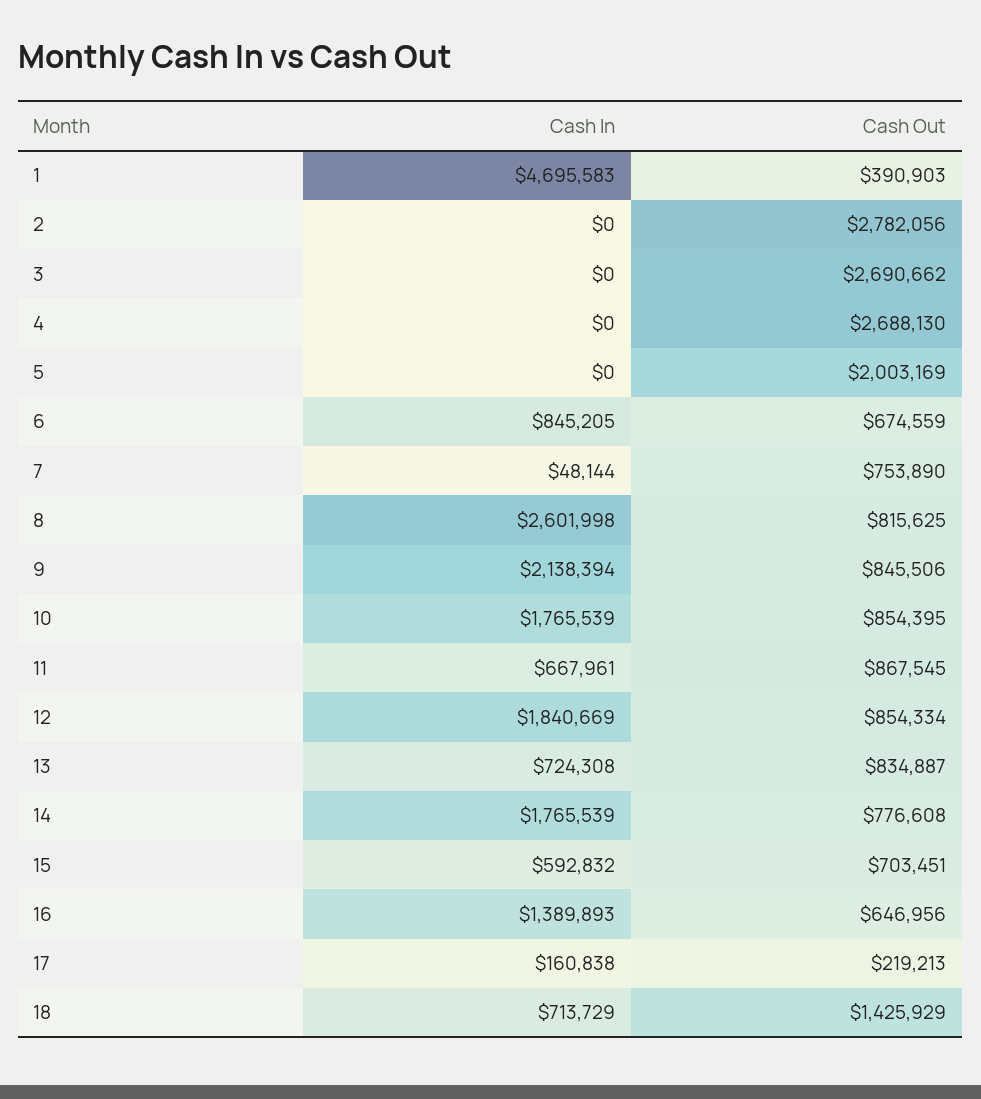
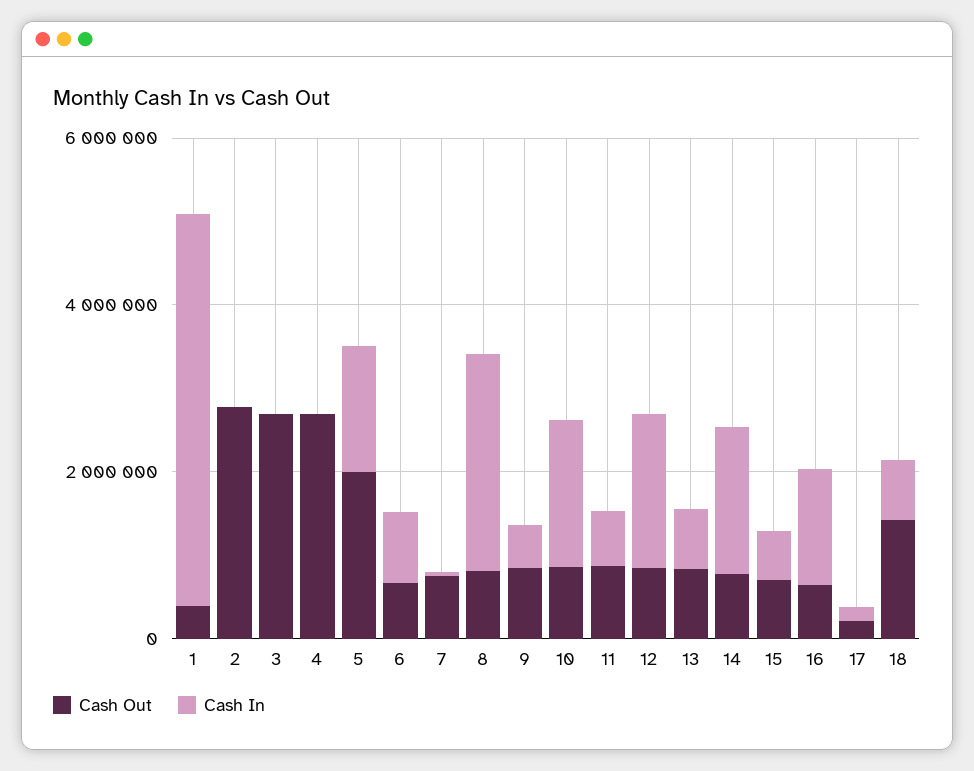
Cash In, 5: 0 -> 1500000
Cash In, 9: 2138394 -> 500000

